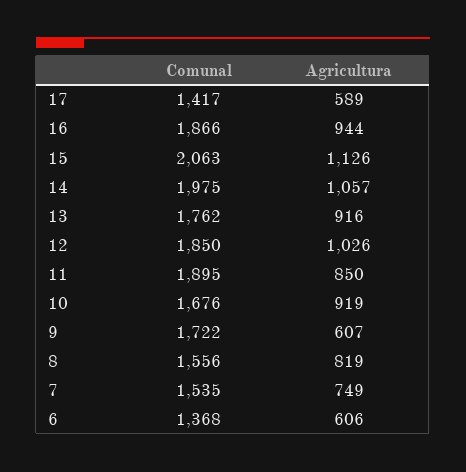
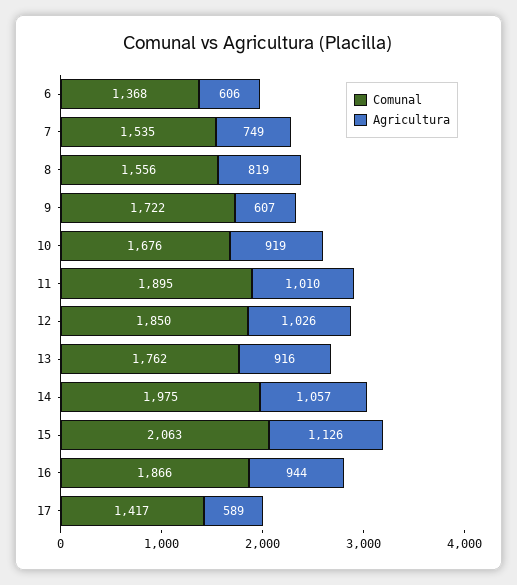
Agricultura, 11: 850 -> 1010

